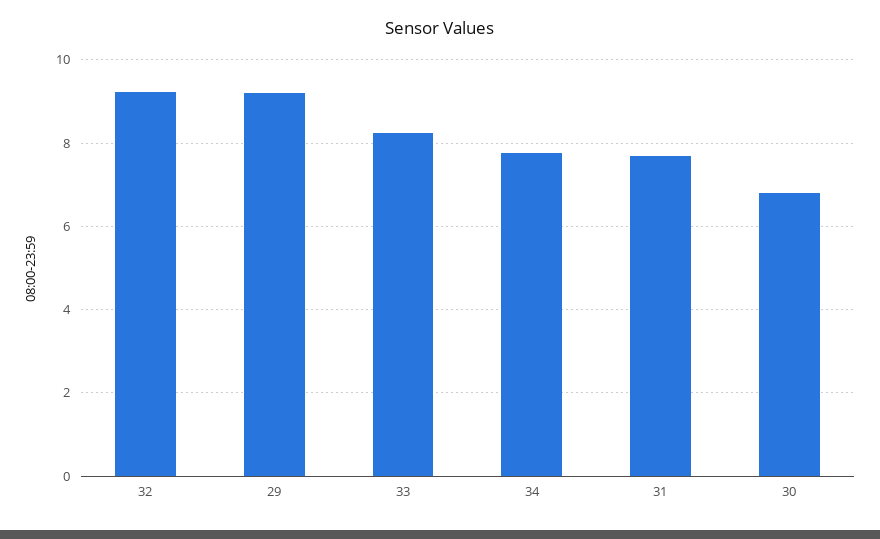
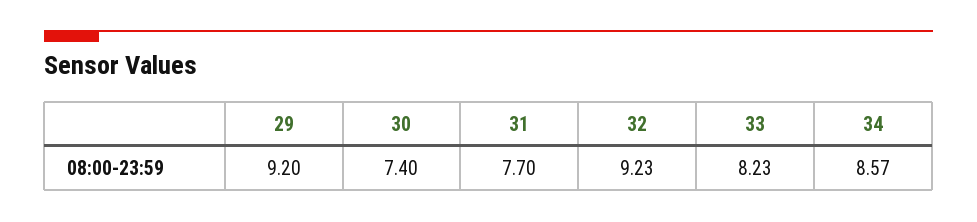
34: 7.8 -> 8.57
30: 6.8 -> 7.4

